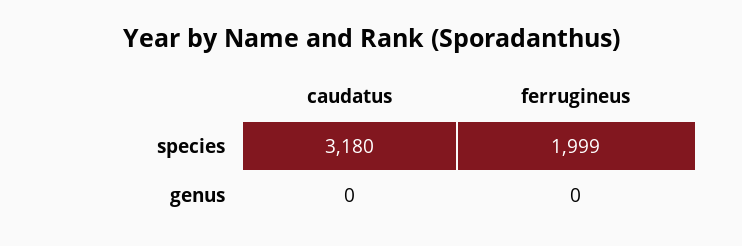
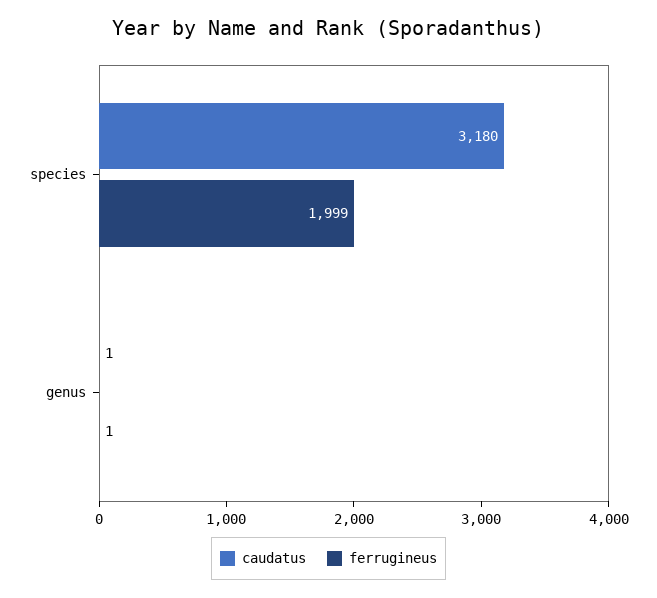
caudatus, genus: 0 -> 1
ferrugineus, genus: 0 -> 1

